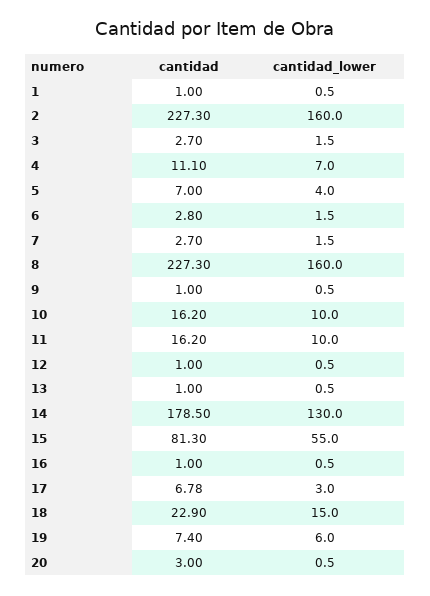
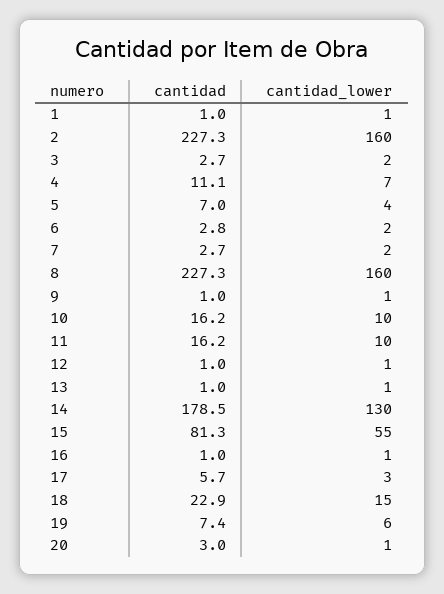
cantidad, 17: 6.78 -> 5.7

